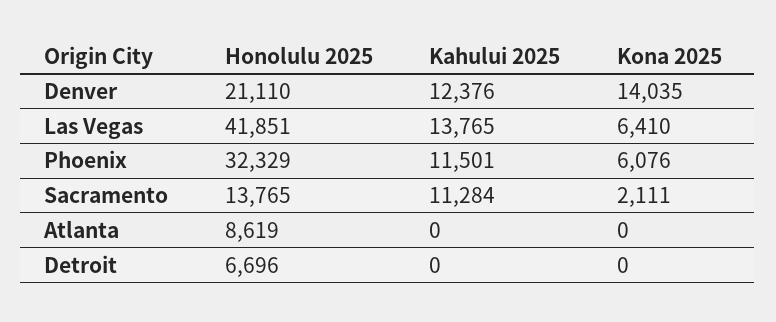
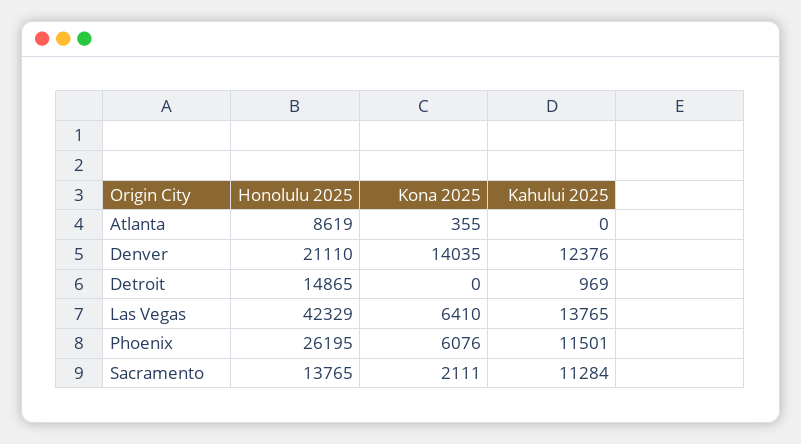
Honolulu 2025, Las Vegas: 41851 -> 42329
Honolulu 2025, Phoenix: 32329 -> 26195
Kona 2025, Atlanta: 0 -> 355
Honolulu 2025, Detroit: 6696 -> 14865
Kahului 2025, Detroit: 0 -> 969

